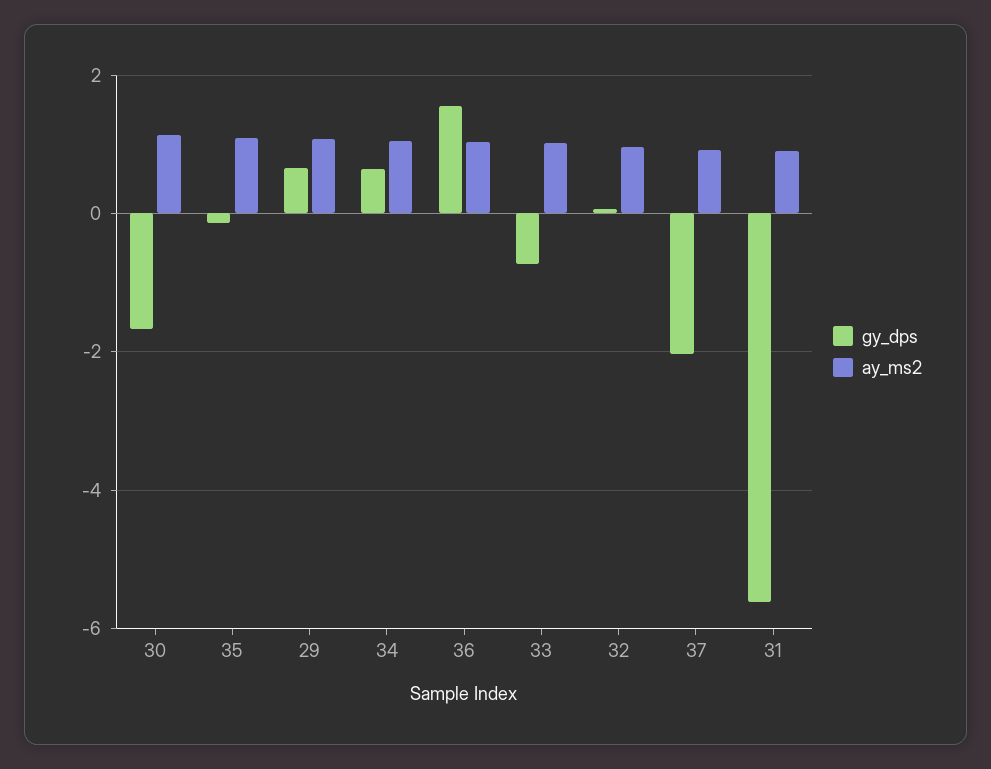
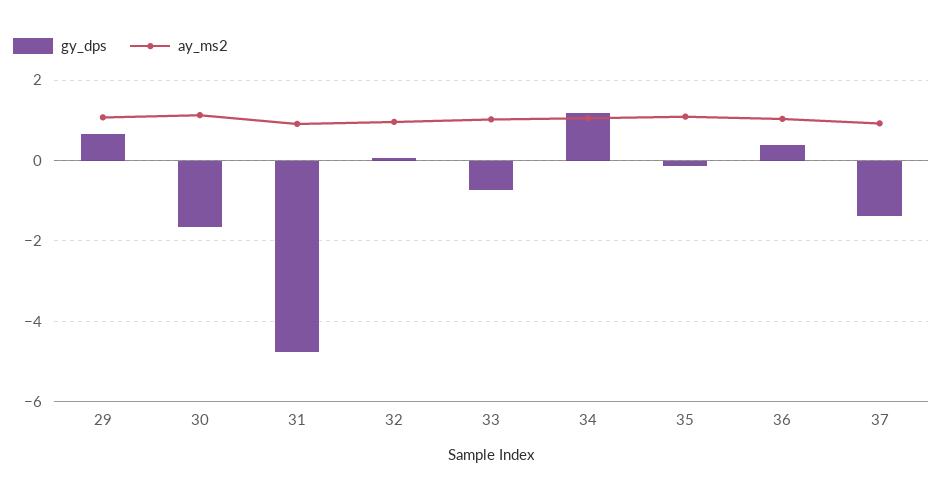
gy_dps, 34: 0.6 -> 1.2
gy_dps, 36: 1.6 -> 0.4
gy_dps, 37: -2 -> -1.4
gy_dps, 31: -5.6 -> -4.8

